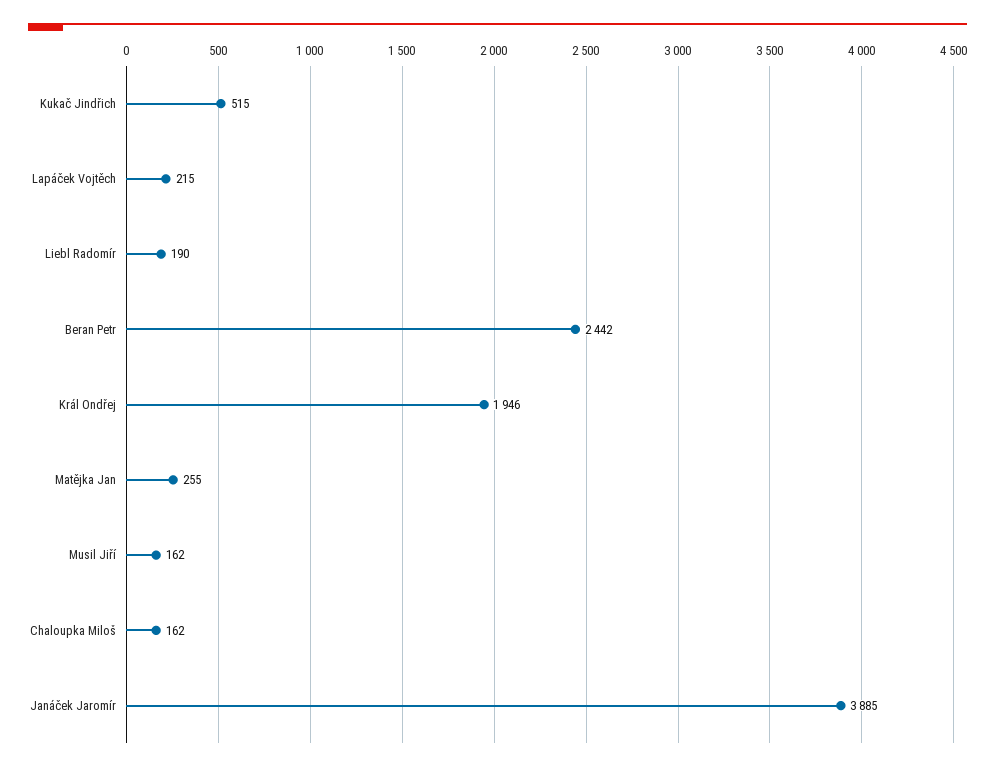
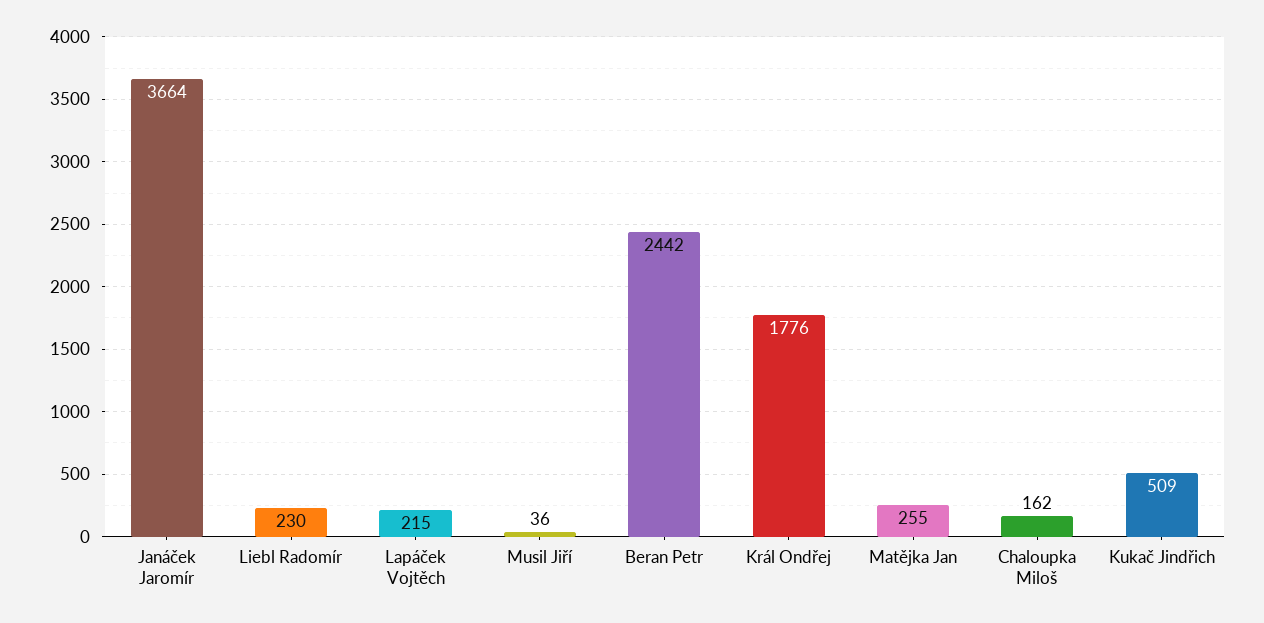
Kukač Jindřich: 515 -> 509
Liebl Radomír: 190 -> 230
Král Ondřej: 1946 -> 1776
Musil Jiří: 162 -> 36
Janáček Jaromír: 3885 -> 3664

